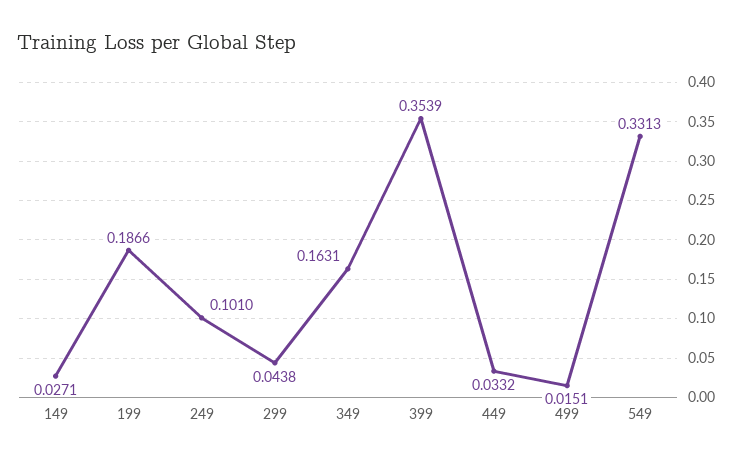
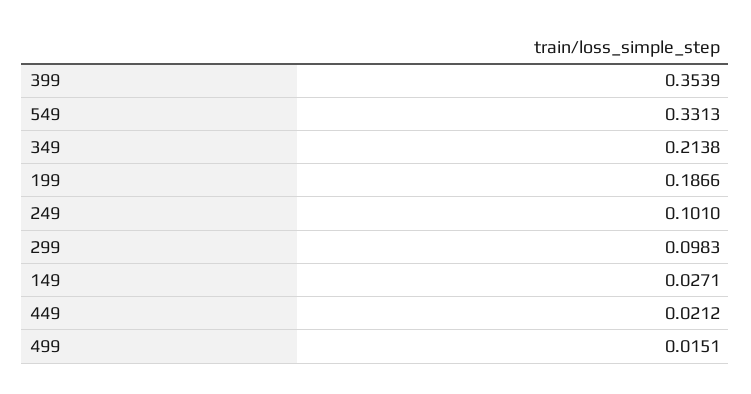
299: 0.0438 -> 0.0983
349: 0.1631 -> 0.2138
449: 0.0332 -> 0.0212

